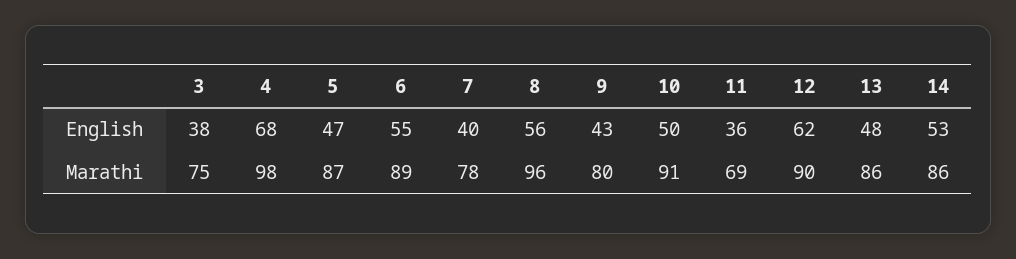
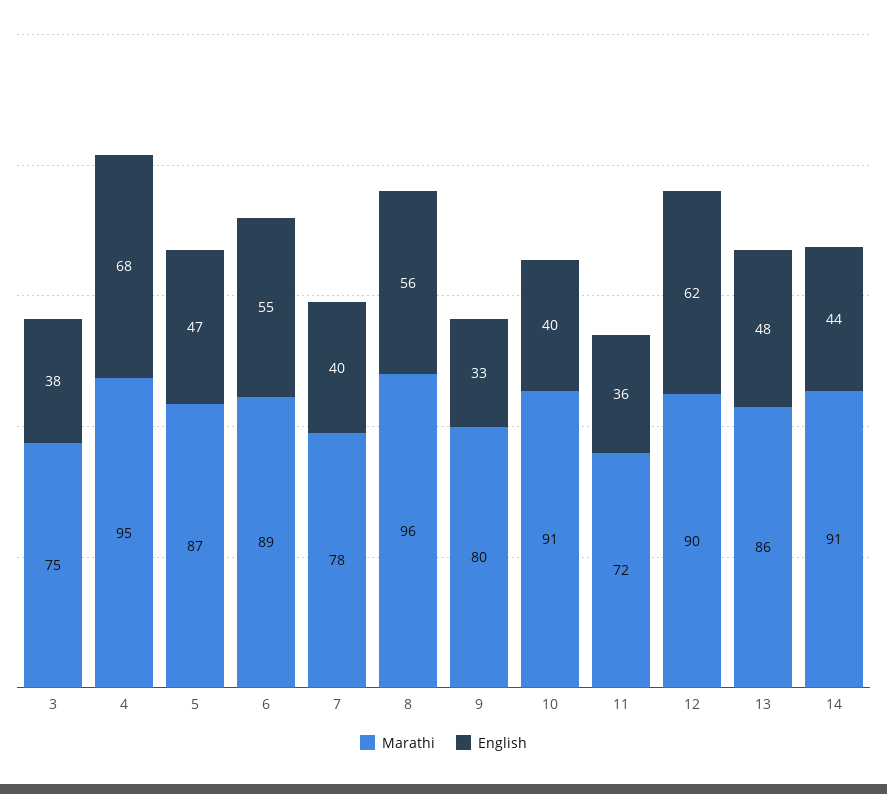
English, 9: 43 -> 33
English, 10: 50 -> 40
English, 14: 53 -> 44
Marathi, 4: 98 -> 95
Marathi, 11: 69 -> 72
Marathi, 14: 86 -> 91

